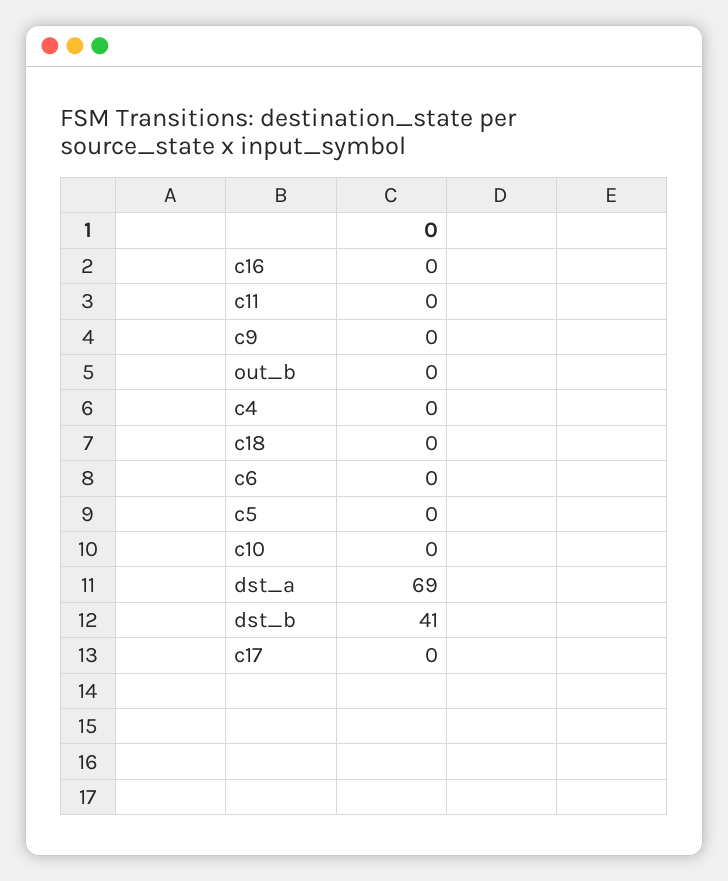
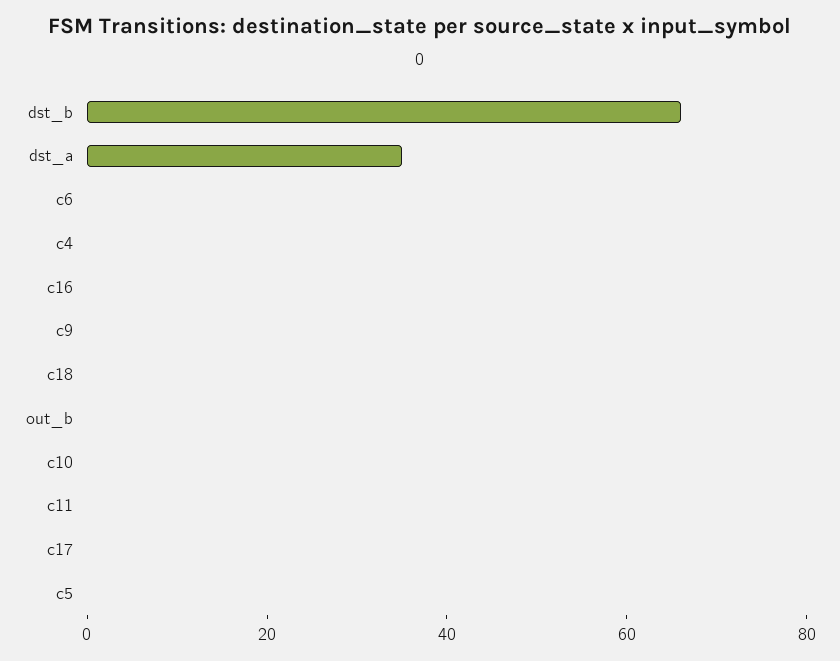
dst_a: 69 -> 35
dst_b: 41 -> 65

